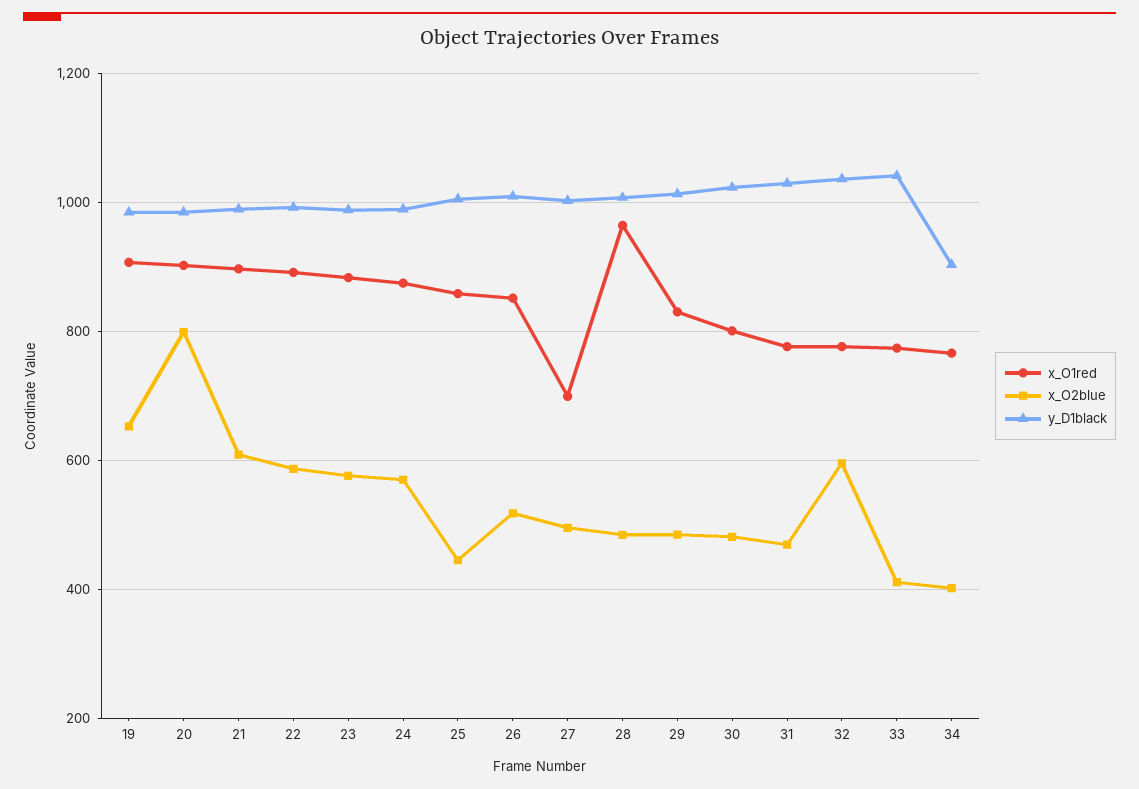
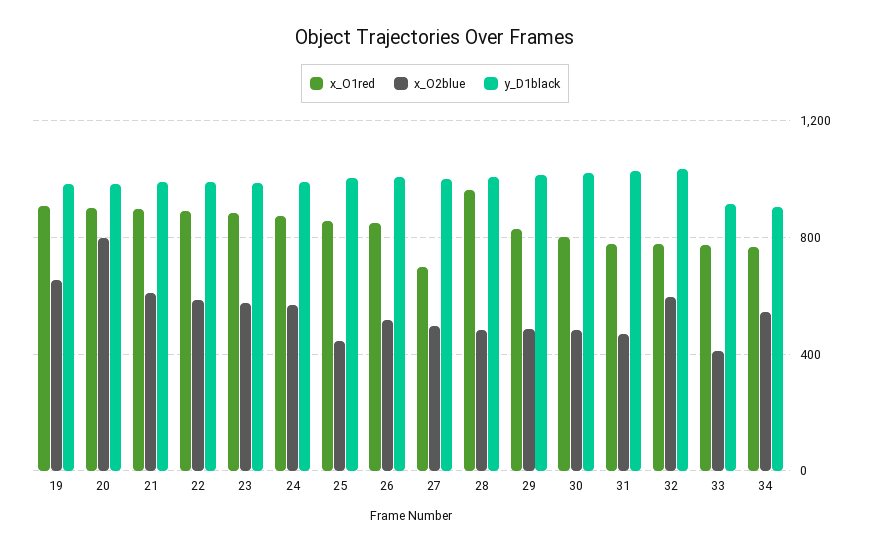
y_D1black, 33: 1040 -> 900
x_O2blue, 34: 400 -> 550

